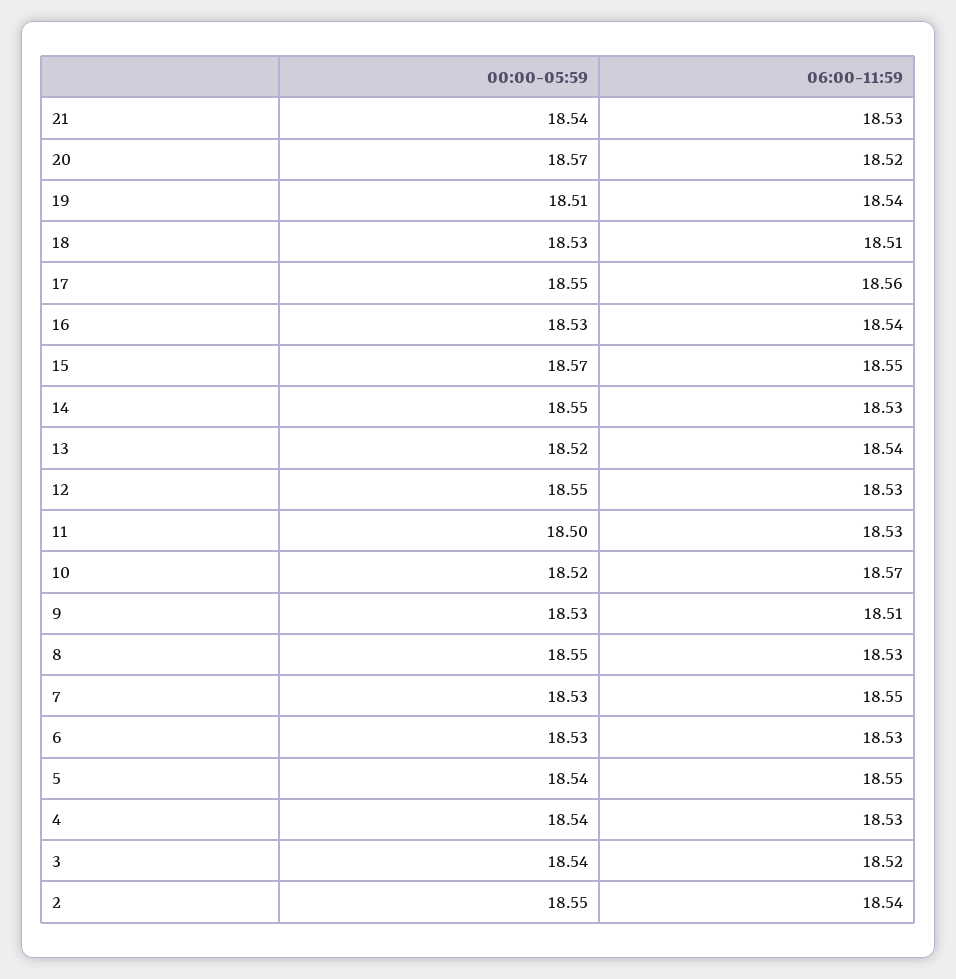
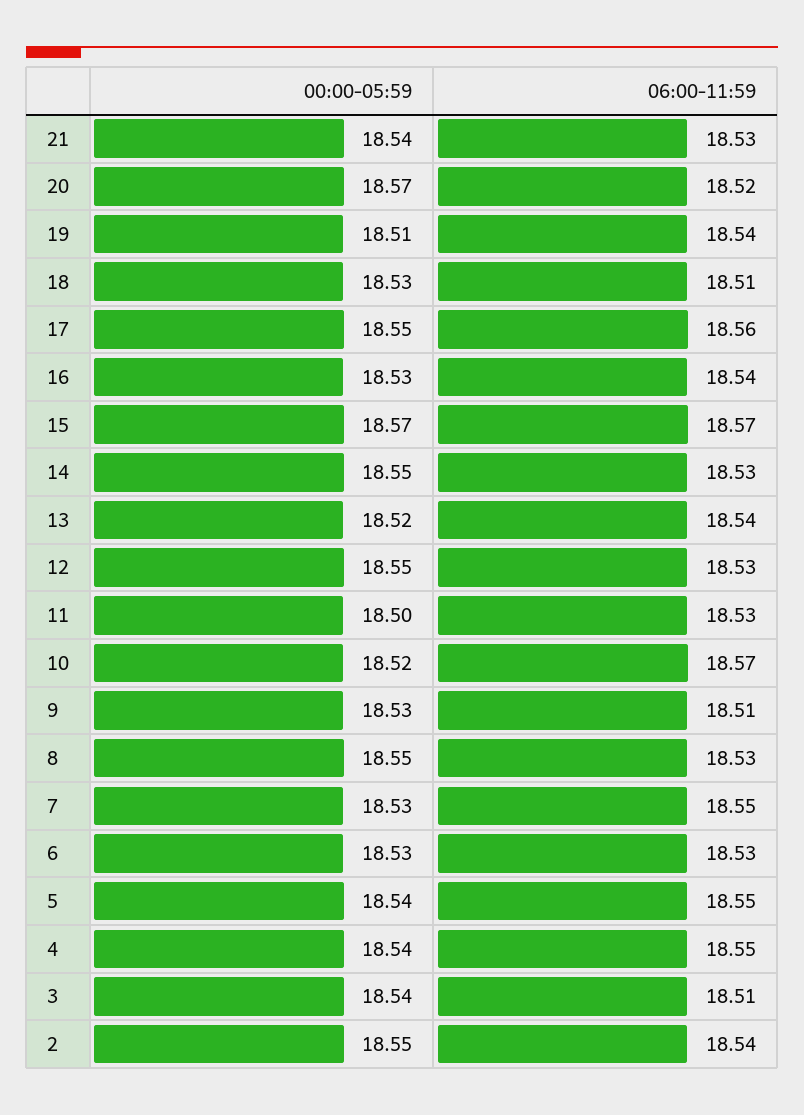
06:00-11:59, 15: 18.55 -> 18.57
06:00-11:59, 4: 18.53 -> 18.55
06:00-11:59, 3: 18.52 -> 18.51

